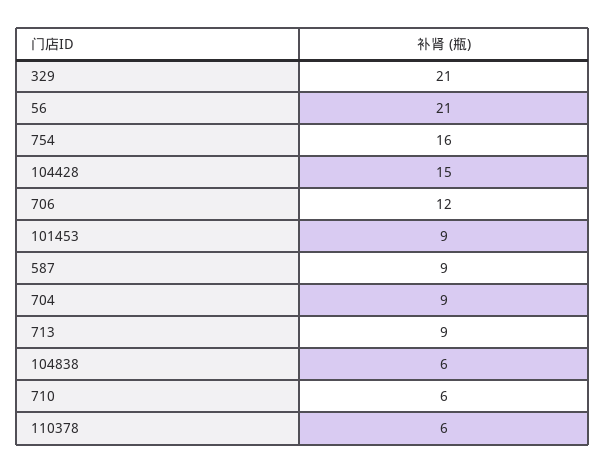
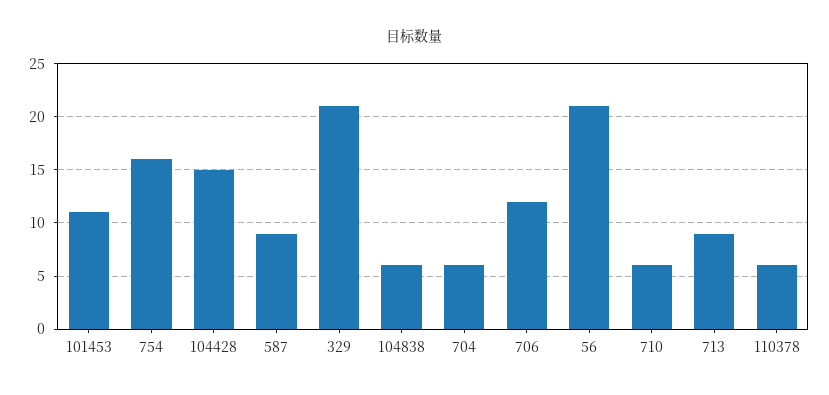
101453: 9 -> 11
704: 9 -> 6

